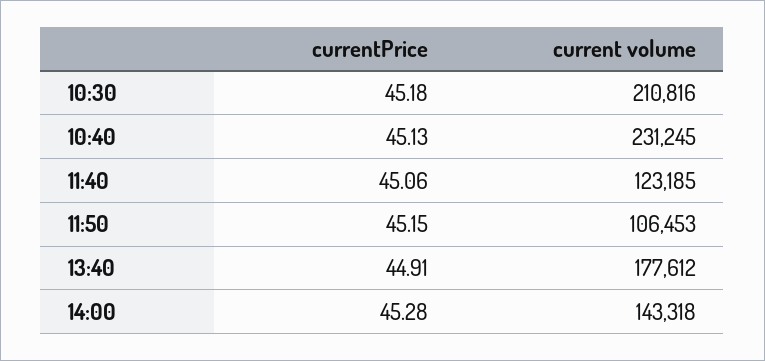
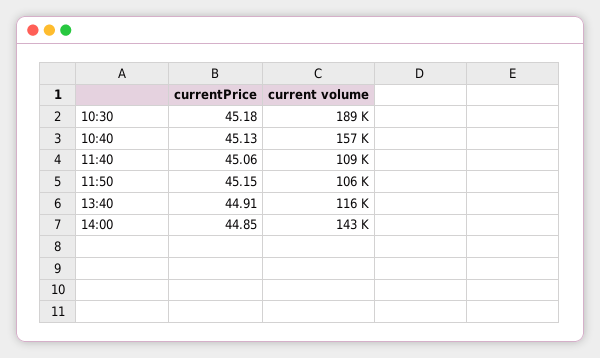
current volume, 10:30: 210816 -> 189000
current volume, 10:40: 231245 -> 157000
current volume, 11:40: 123185 -> 109000
current volume, 13:40: 177612 -> 116000
currentPrice, 14:00: 45.28 -> 44.85

